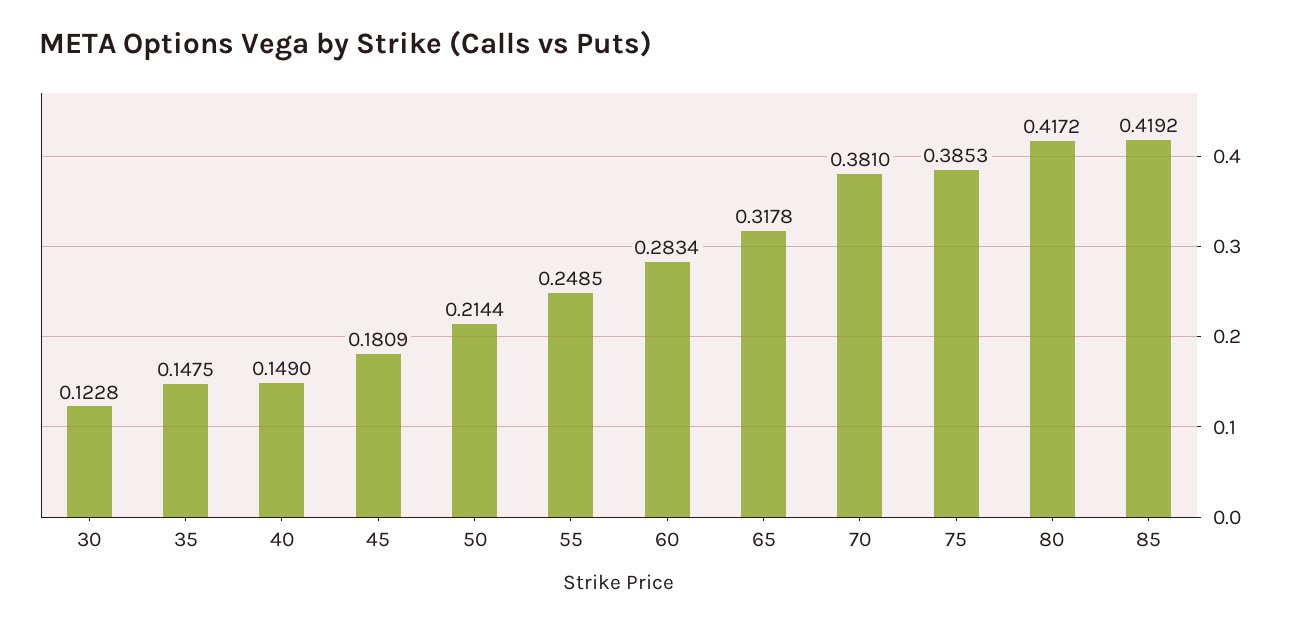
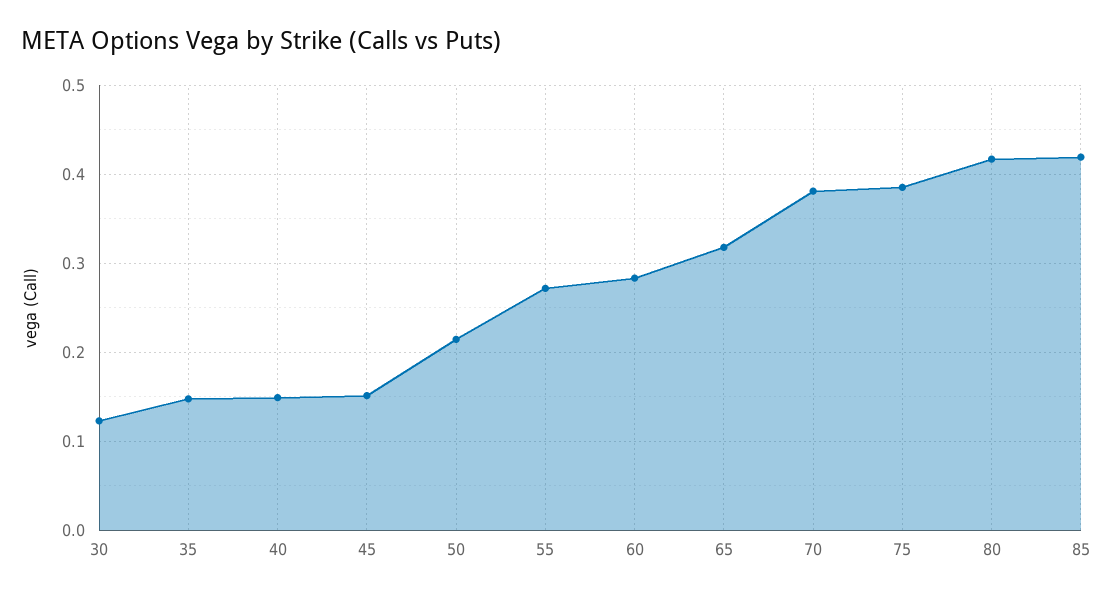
45: 0.1809 -> 0.15
55: 0.2485 -> 0.27

